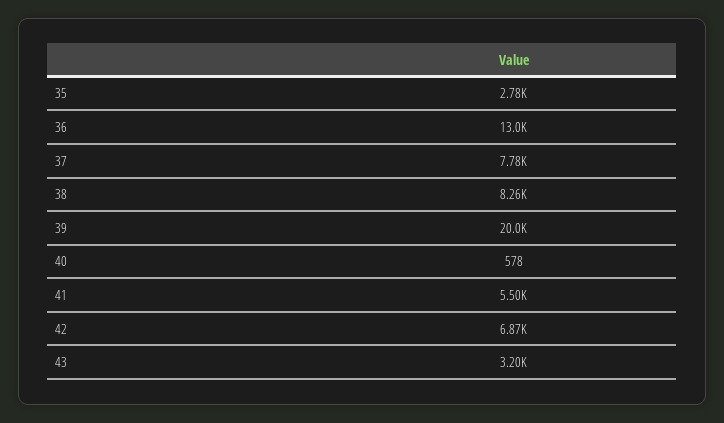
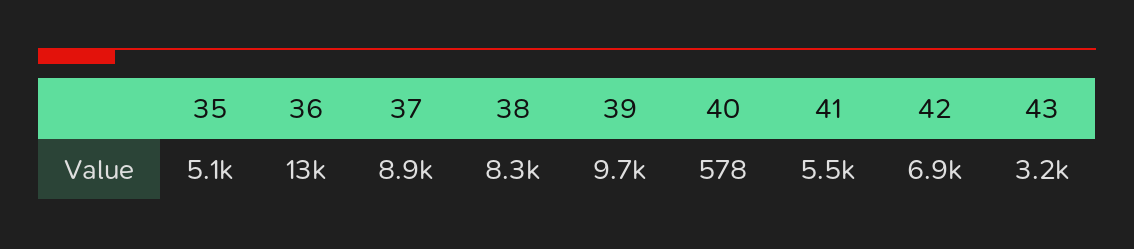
35: 2780 -> 5100
37: 7780 -> 8900
39: 20000 -> 9700

